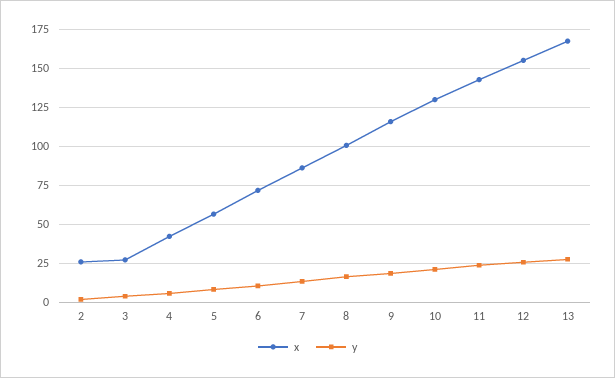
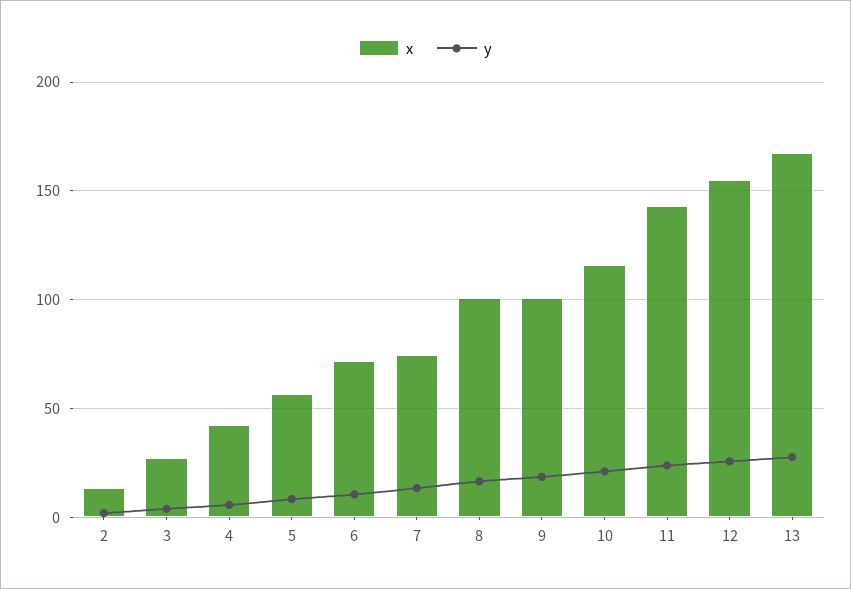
x, 2: 25 -> 15
x, 7: 85 -> 75
x, 9: 115 -> 100
x, 10: 130 -> 115

